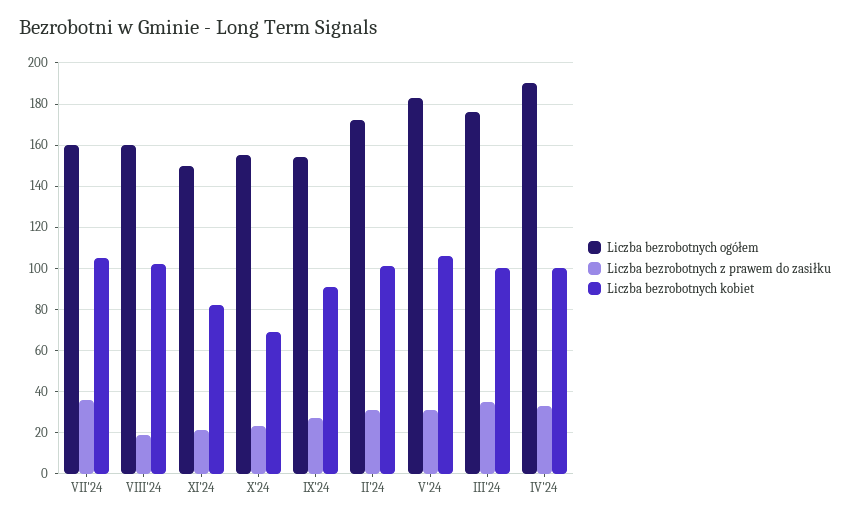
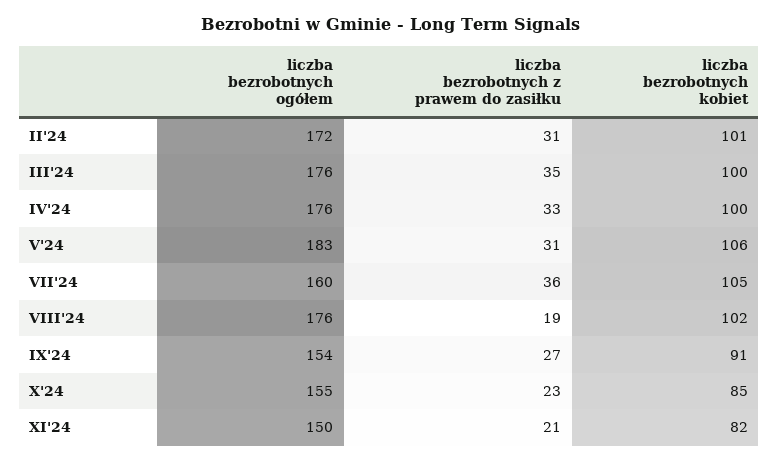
Liczba bezrobotnych ogółem, VIII'24: 160 -> 176
Liczba bezrobotnych kobiet, X'24: 70 -> 85
Liczba bezrobotnych ogółem, IV'24: 190 -> 176

